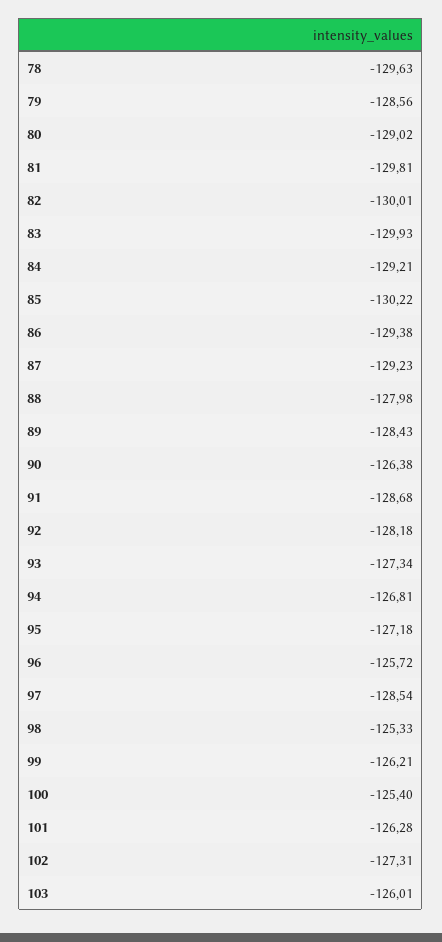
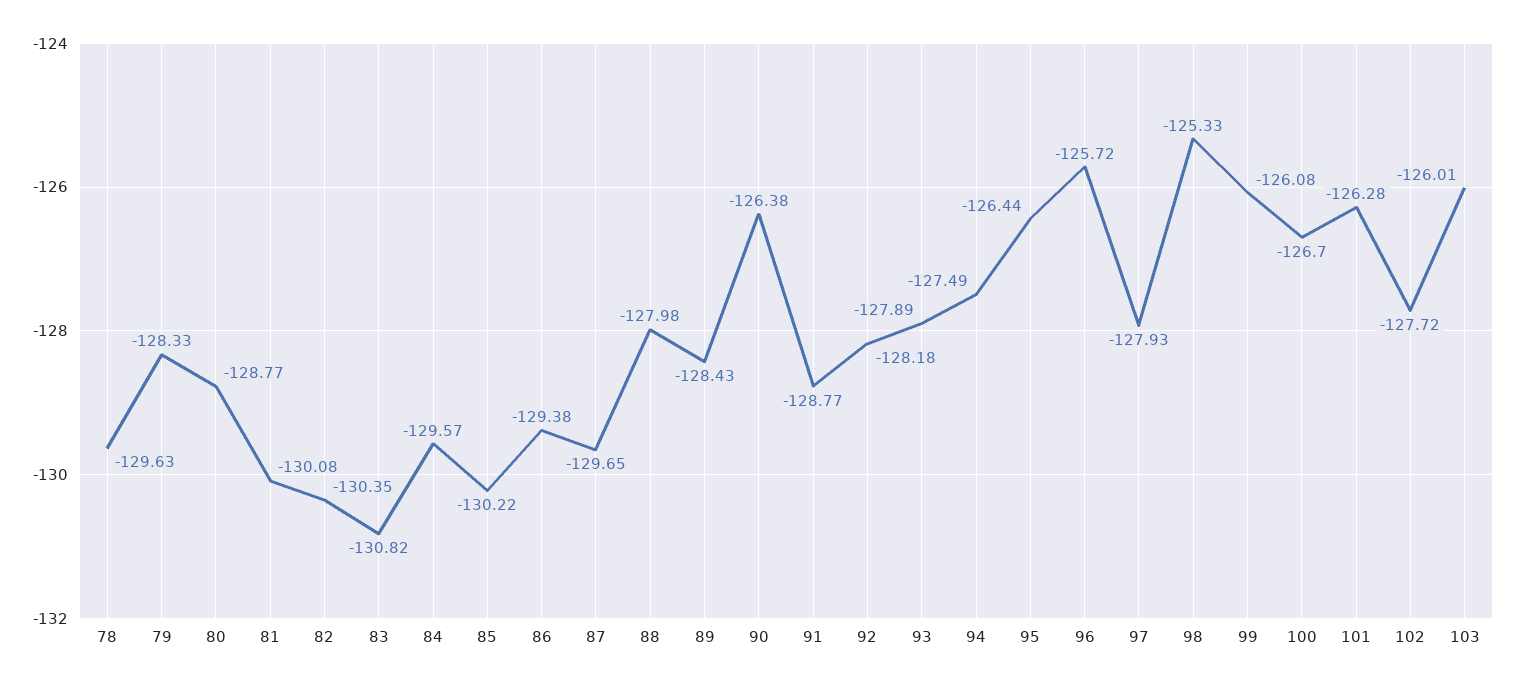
79: -128.56 -> -128.33
80: -129.02 -> -128.77
81: -129.81 -> -130.08
82: -130.01 -> -130.35
83: -129.93 -> -130.82
84: -129.21 -> -129.57
87: -129.23 -> -129.65
91: -128.68 -> -128.77
93: -127.34 -> -127.89
94: -126.81 -> -127.49
95: -127.18 -> -126.44
97: -128.54 -> -127.93
99: -126.21 -> -126.08
100: -125.4 -> -126.7
102: -127.31 -> -127.72

